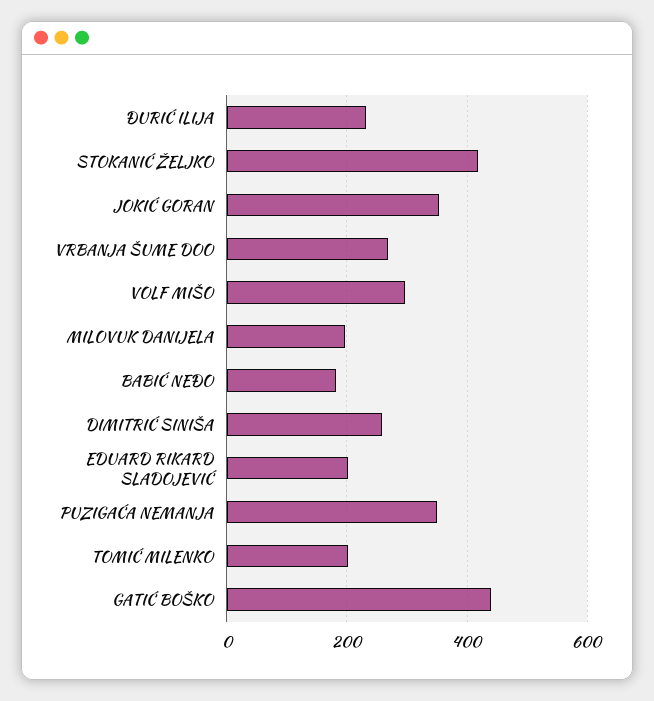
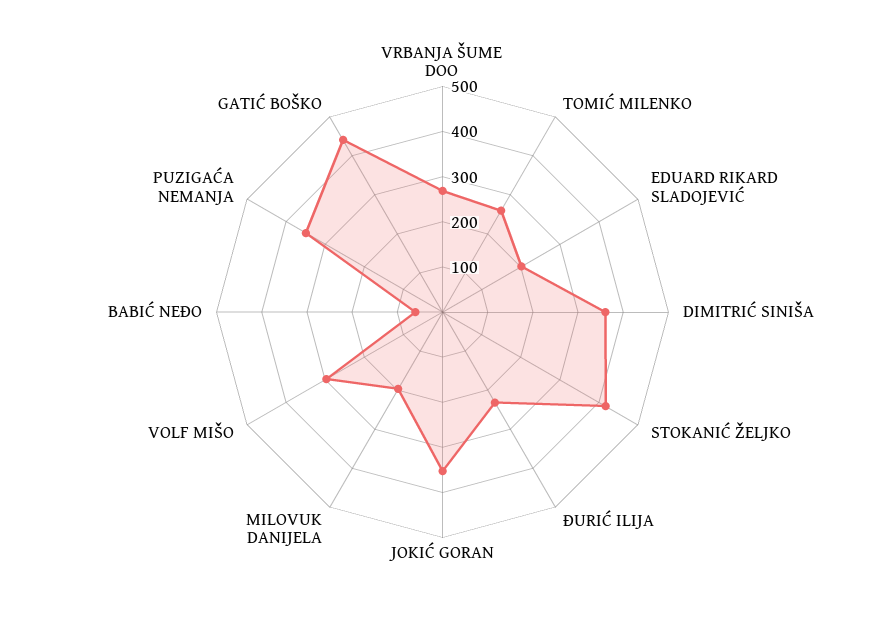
BABIĆ NEĐO: 180 -> 60
DIMITRIĆ SINIŠA: 260 -> 360
TOMIĆ MILENKO: 200 -> 260

